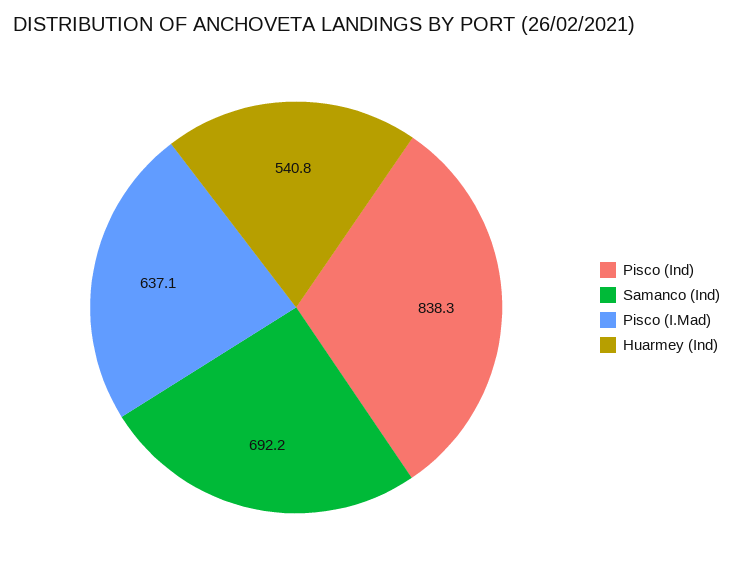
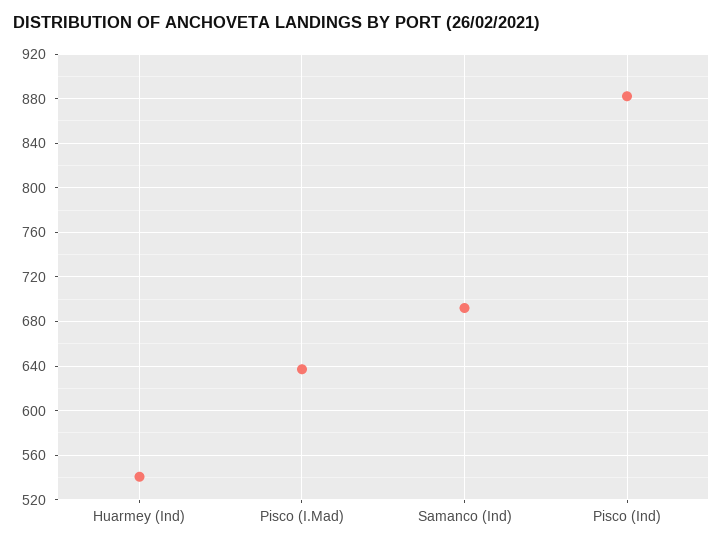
Pisco (Ind): 838.3 -> 880

